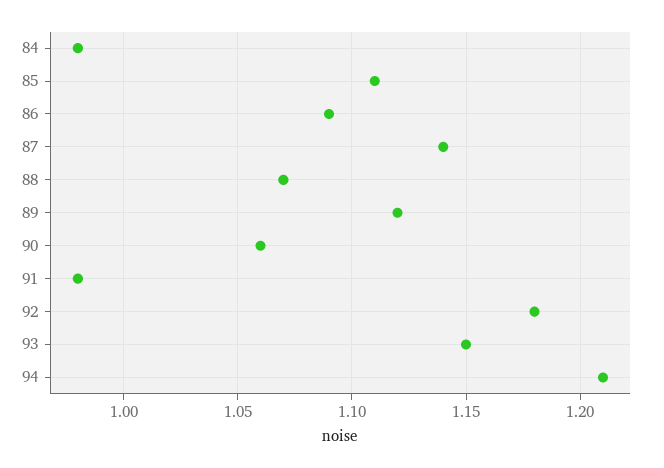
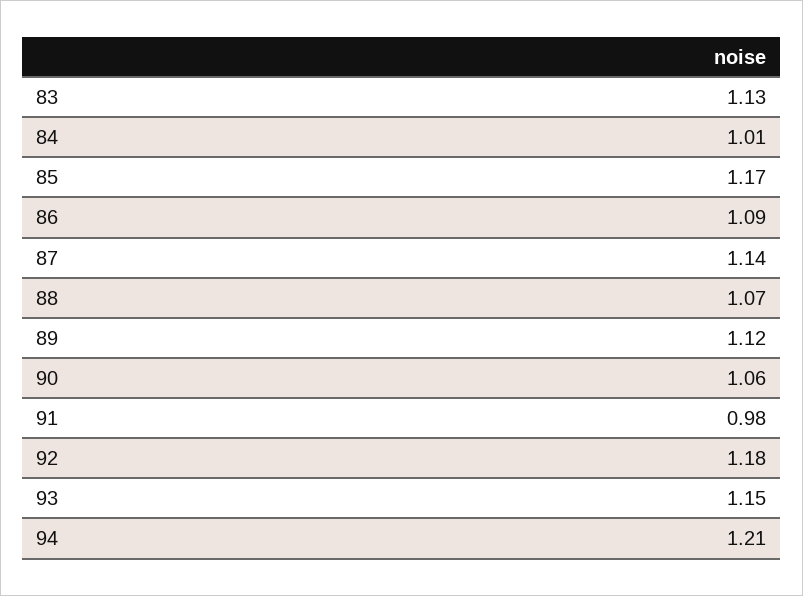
84: 0.98 -> 1.01
85: 1.11 -> 1.17
83: none -> 1.13

